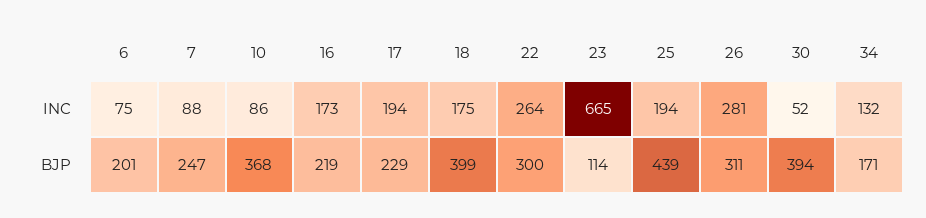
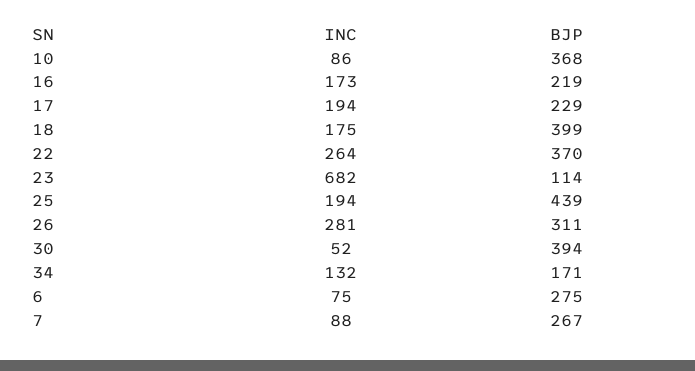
23, INC: 665 -> 682
6, BJP: 201 -> 275
7, BJP: 247 -> 267
22, BJP: 300 -> 370

